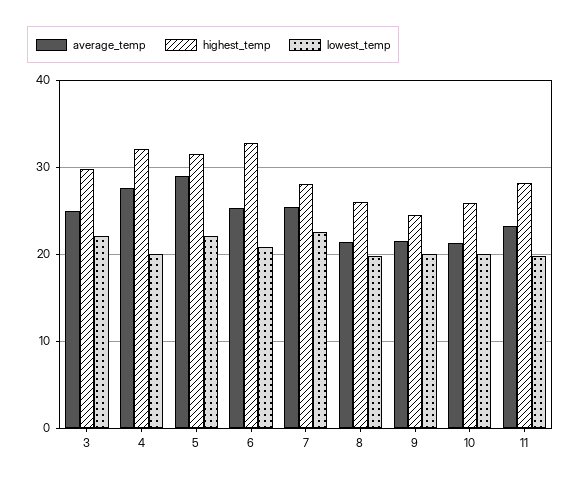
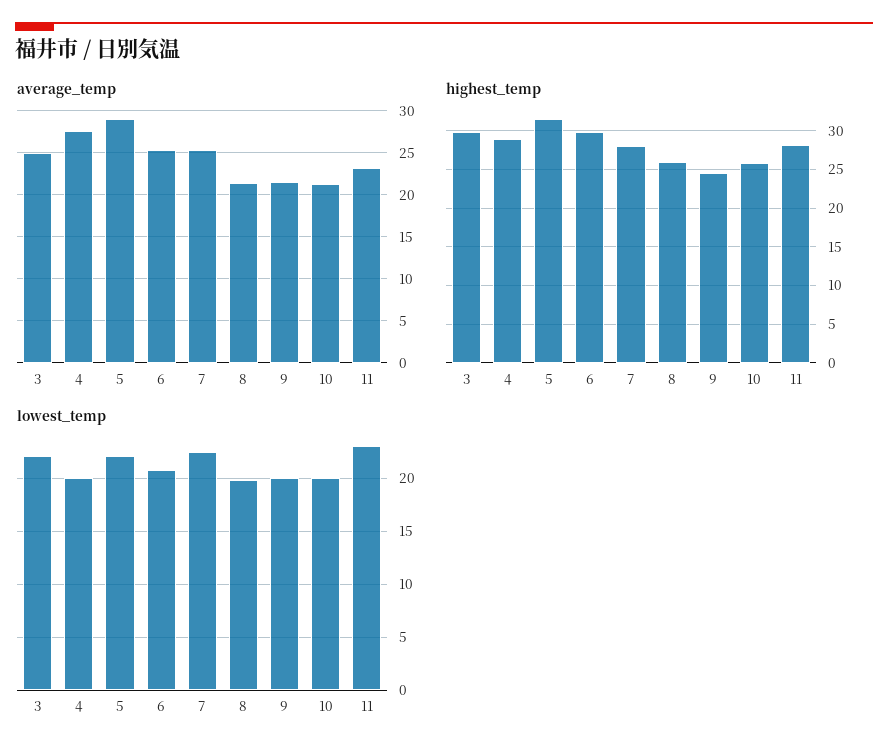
highest_temp, 4: 32 -> 29
highest_temp, 6: 33 -> 30
lowest_temp, 11: 20 -> 23

